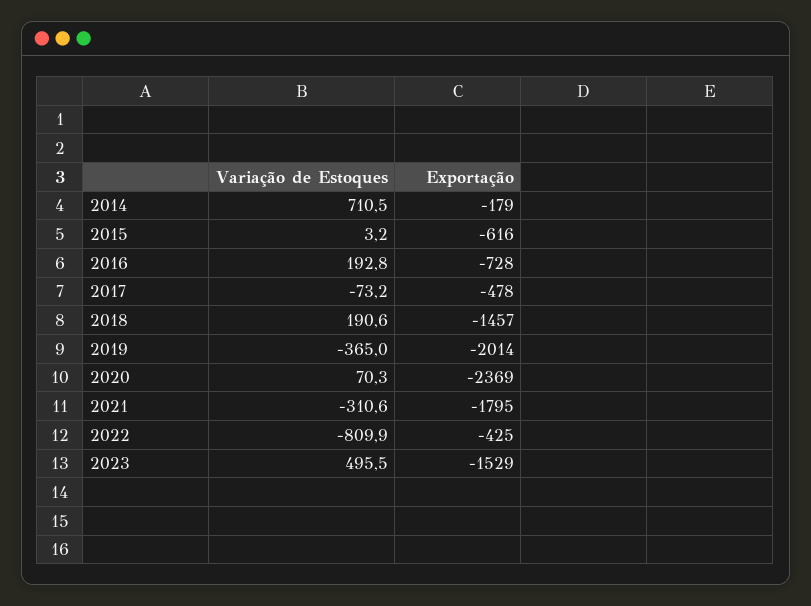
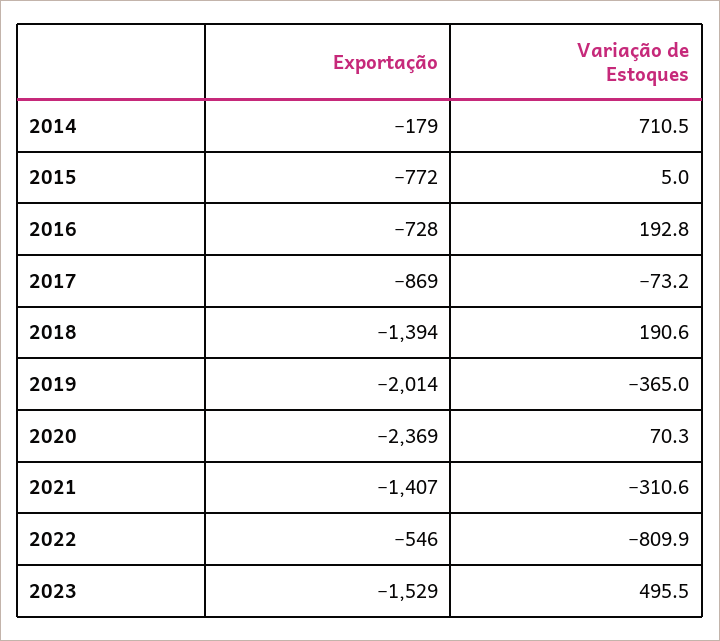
Variação de Estoques, 2015: 3.2 -> 5
Exportação, 2015: -616 -> -772
Exportação, 2017: -478 -> -869
Exportação, 2018: -1457 -> -1394
Exportação, 2021: -1795 -> -1407
Exportação, 2022: -425 -> -546

